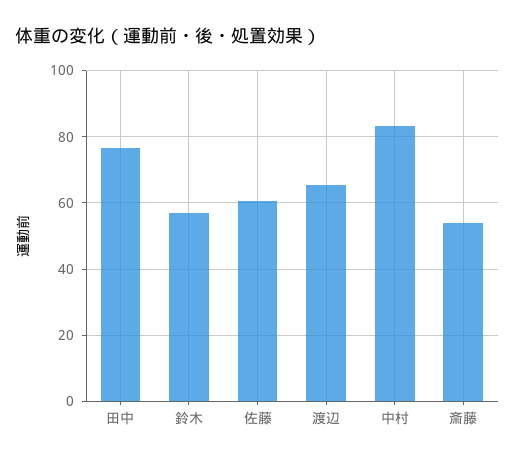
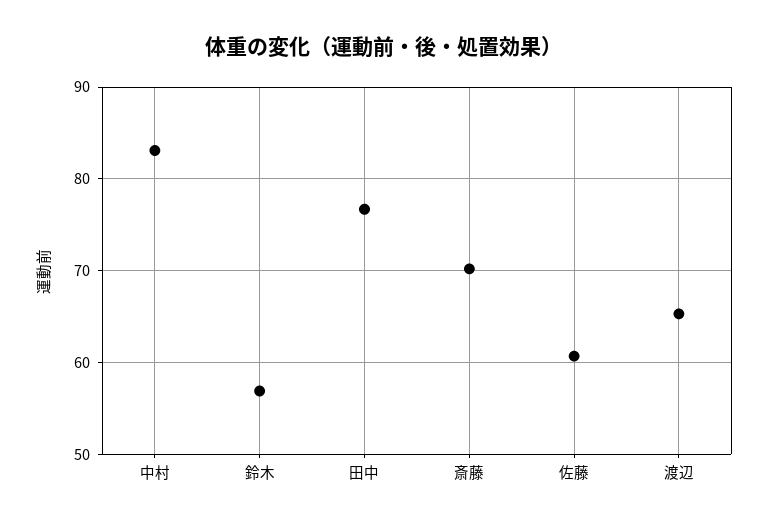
斎藤: 54 -> 70

